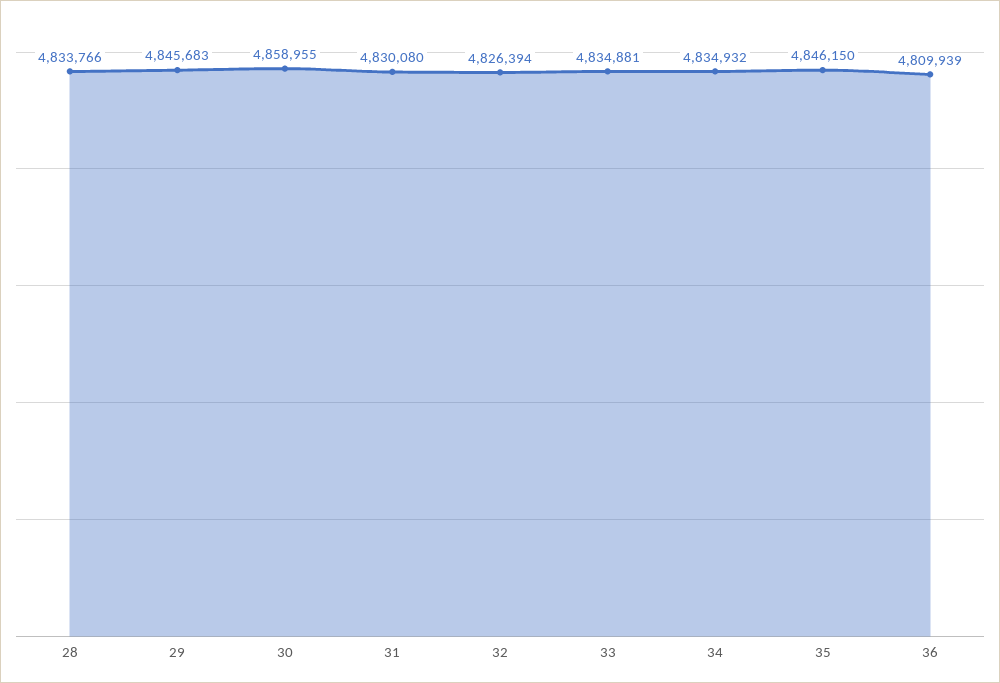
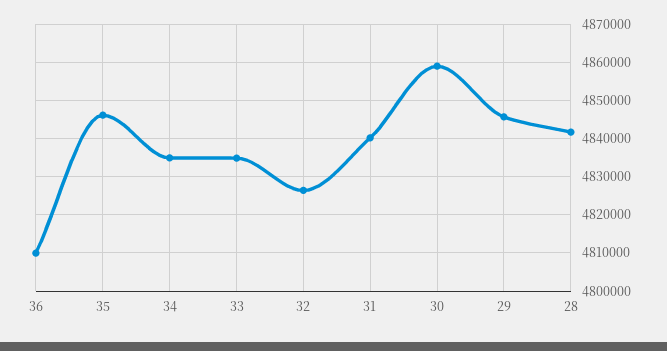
28: 4833766 -> 4842000
31: 4830080 -> 4840000

